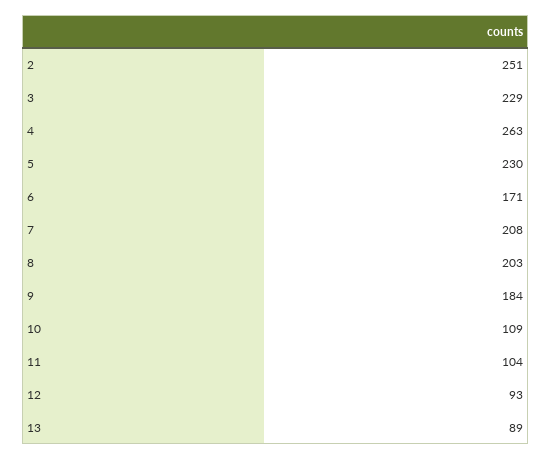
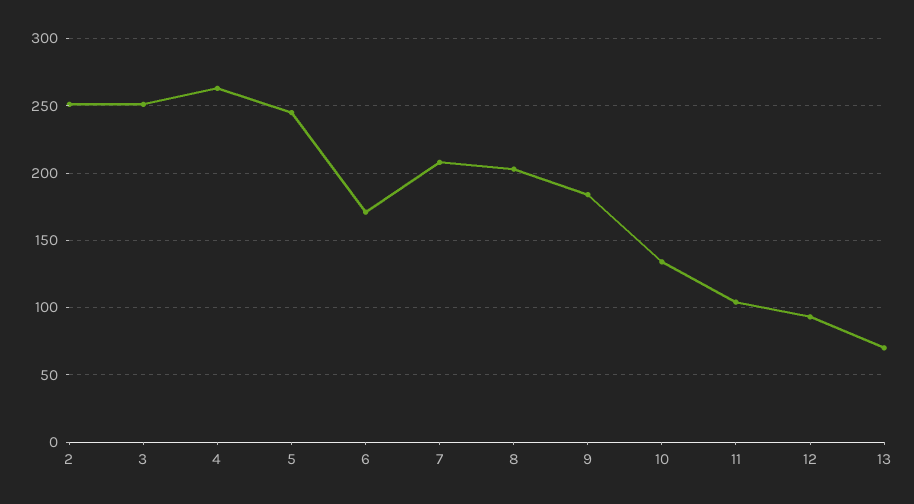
3: 229 -> 250
5: 230 -> 245
10: 109 -> 135
13: 89 -> 70

